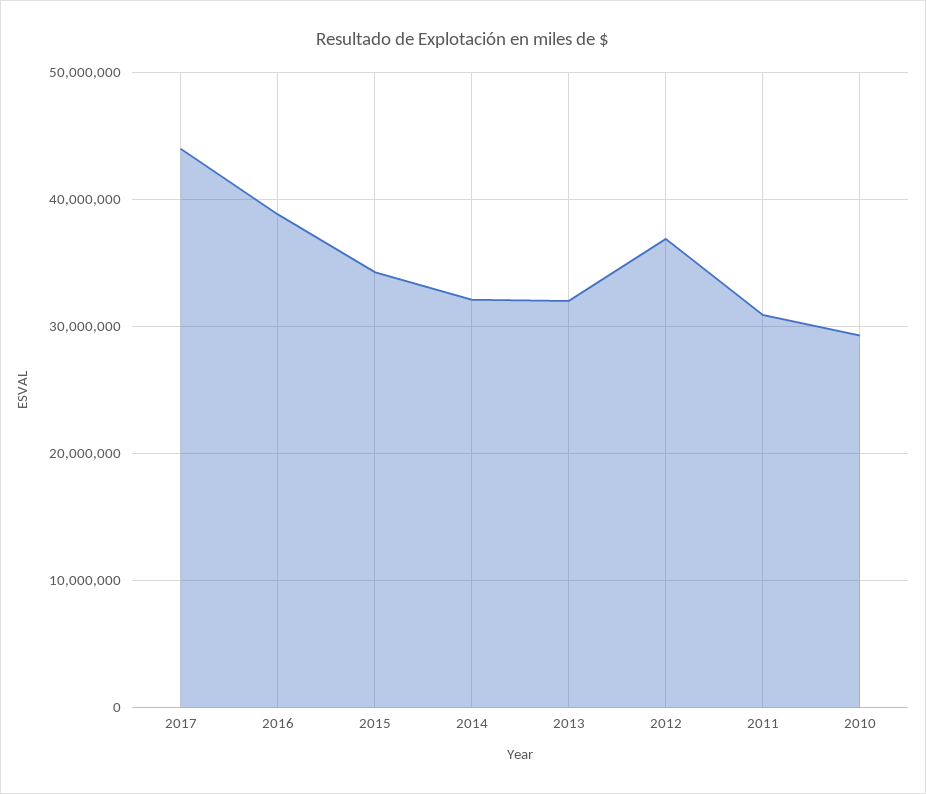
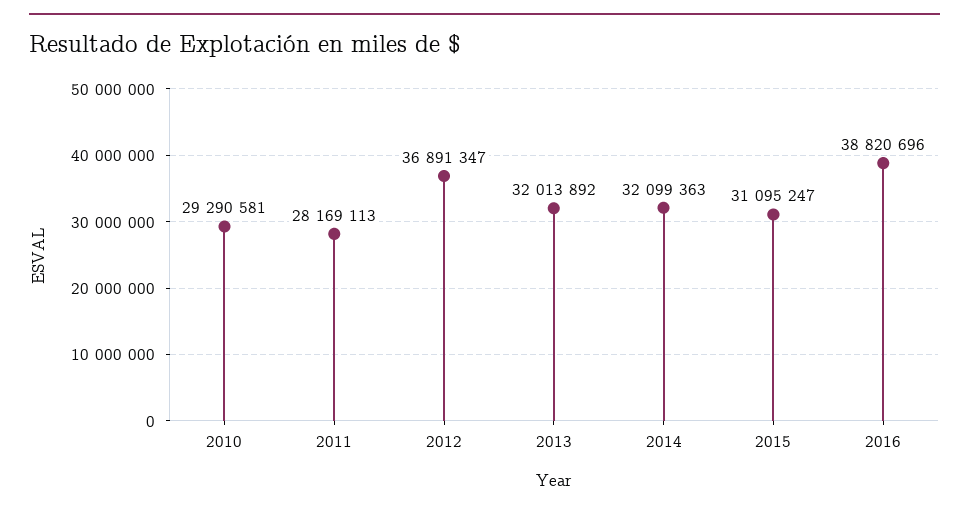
2017: 44000000 -> none
2015: 34000000 -> 31095247
2011: 31000000 -> 28169113

